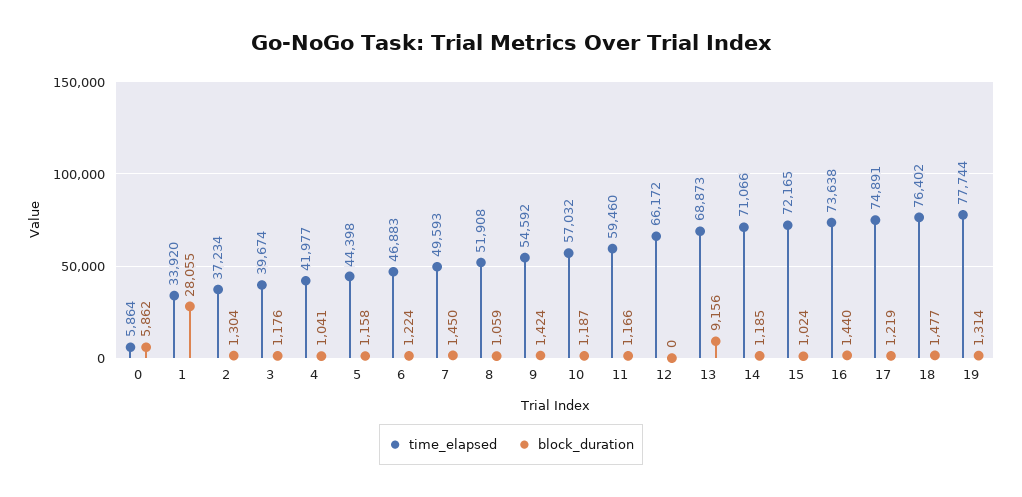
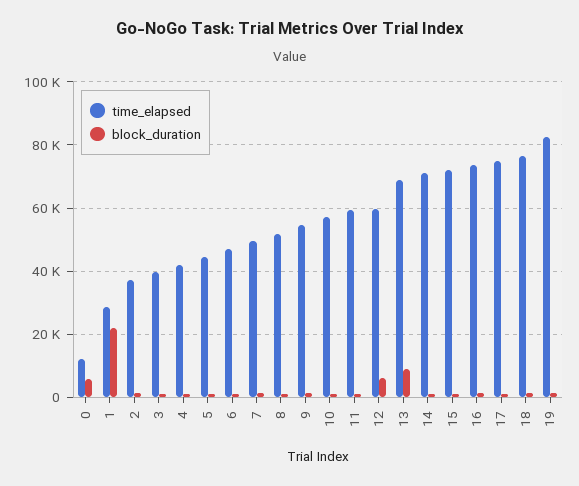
time_elapsed, 0: 5864 -> 12000
time_elapsed, 1: 33920 -> 28000
block_duration, 1: 28055 -> 22000
time_elapsed, 12: 66172 -> 60000
block_duration, 12: 0 -> 6000
time_elapsed, 19: 77744 -> 82000

